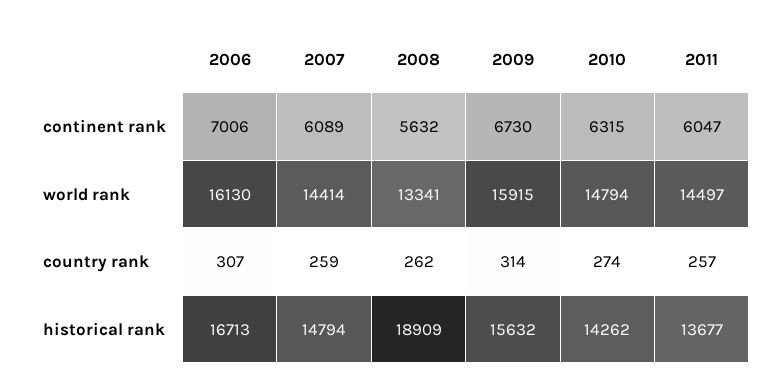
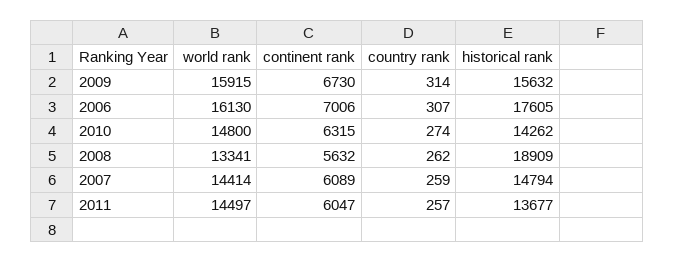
2010, world rank: 14794 -> 14800
2006, historical rank: 16713 -> 17605

